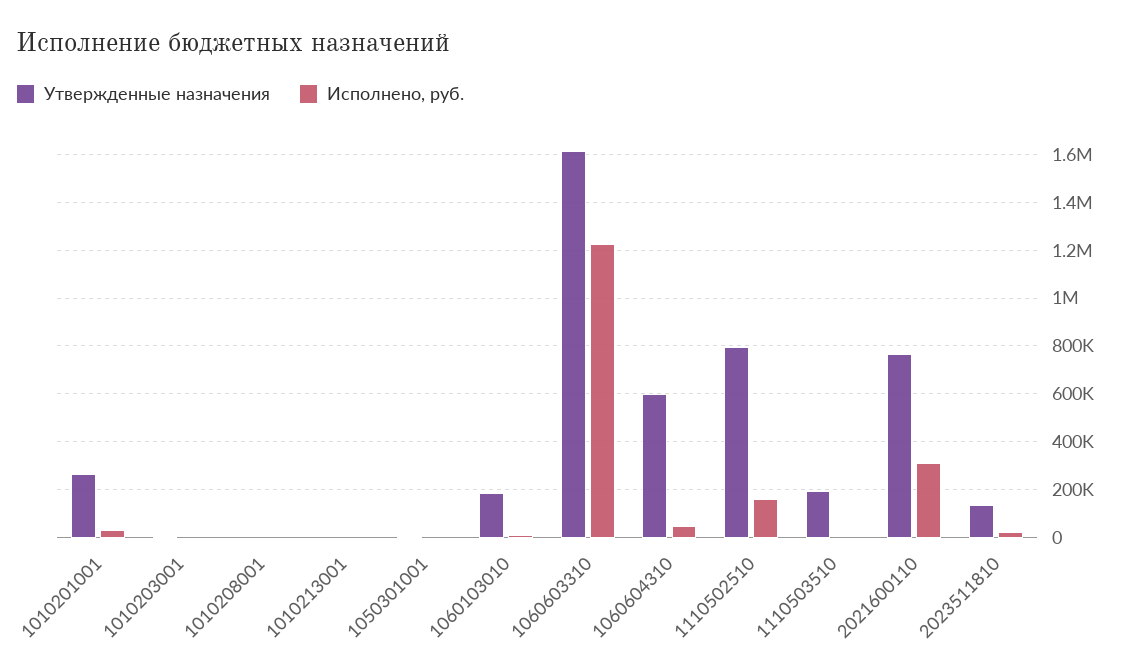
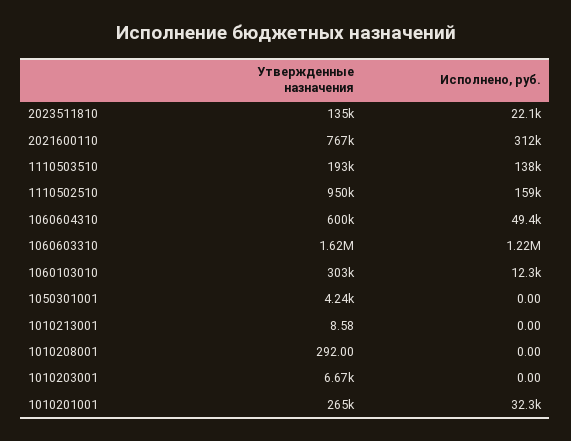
Утвержденные назначения, 1060103010: 200000 -> 303000
Утвержденные назначения, 1110502510: 800000 -> 950000
Исполнено, руб., 1110503510: 0 -> 138000

